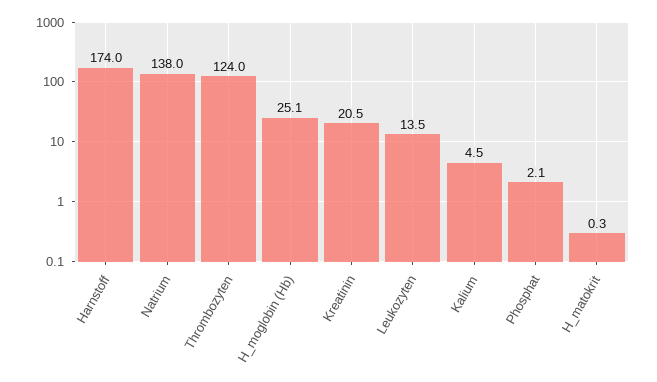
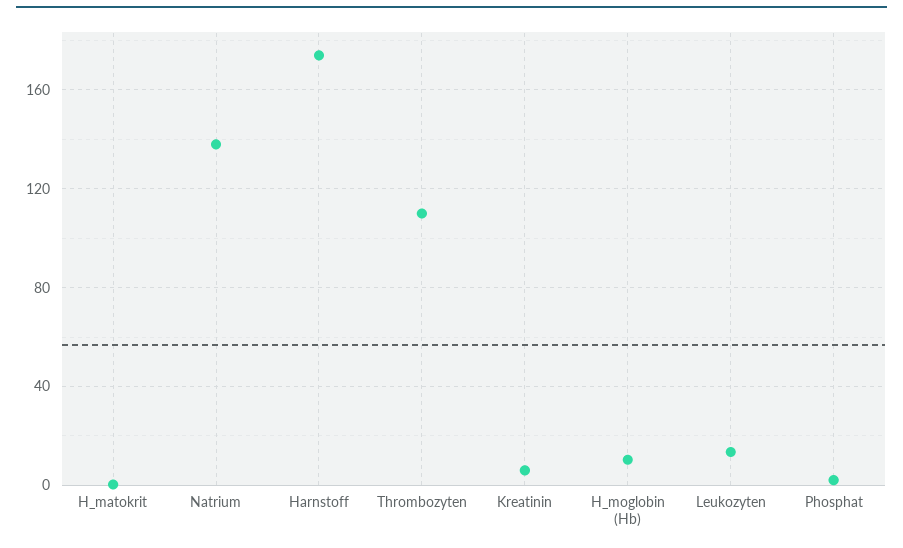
Thrombozyten: 124 -> 110
H_moglobin (Hb): 25.1 -> 10
Kreatinin: 20.5 -> 5
Kalium: 4.5 -> none

